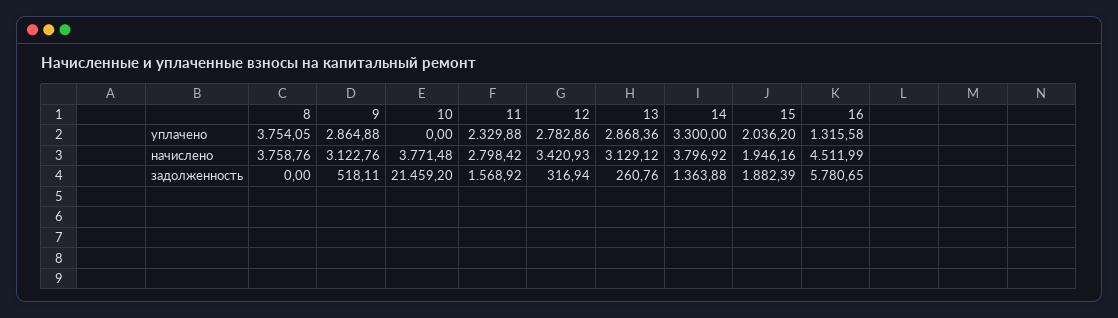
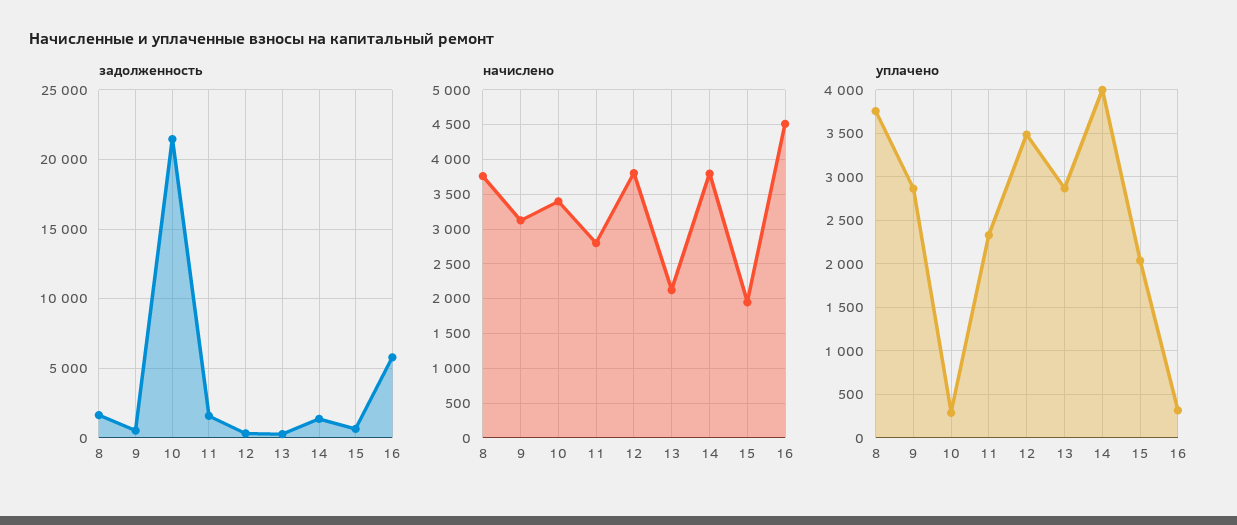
уплачено, 10: 0 -> 300
уплачено, 12: 2782.86 -> 3500
уплачено, 14: 3300 -> 4000
уплачено, 16: 1315.58 -> 300
начислено, 10: 3771.48 -> 3400
начислено, 12: 3420.93 -> 3800
начислено, 13: 3129.12 -> 2100
задолженность, 8: 0 -> 1500
задолженность, 15: 1882.39 -> 500

